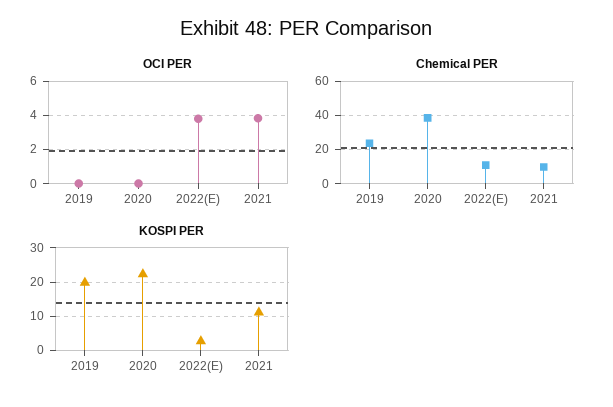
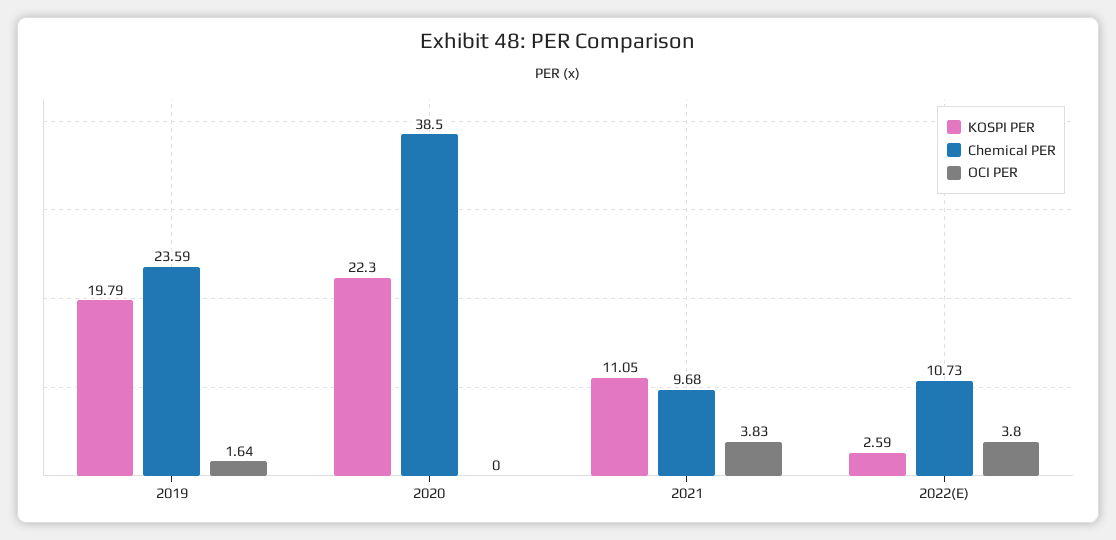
OCI PER, 2019: 0 -> 1.64

